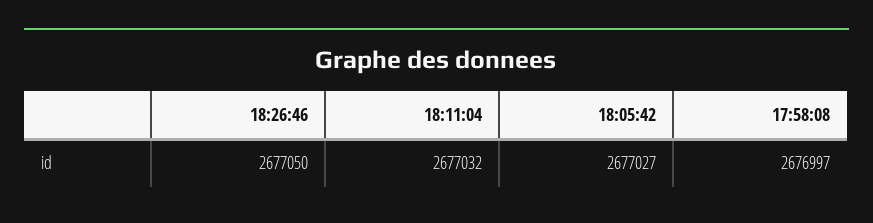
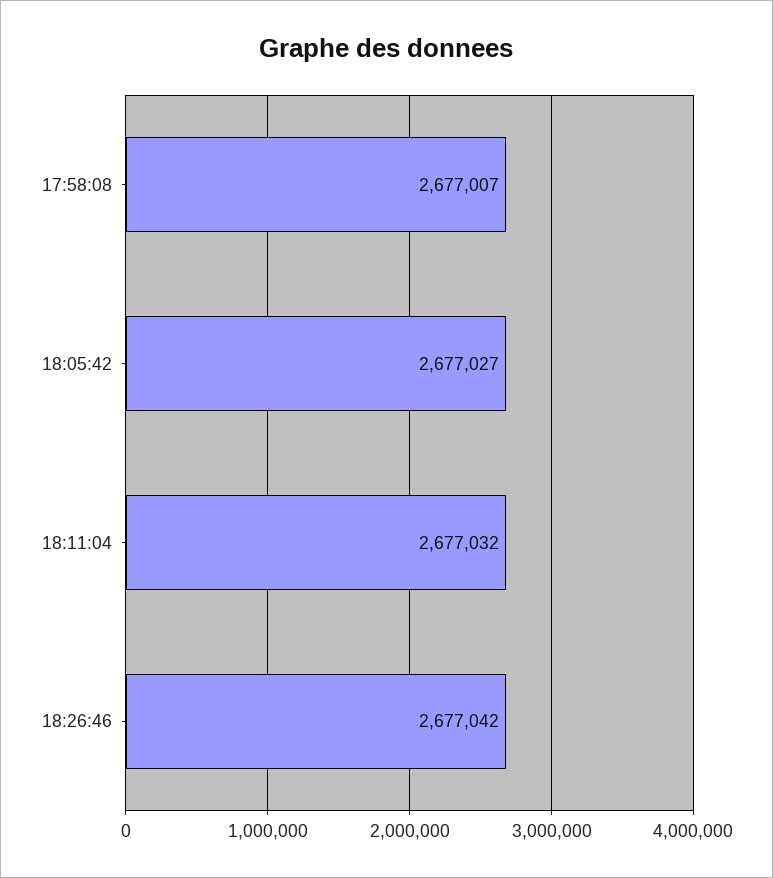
18:26:46: 2677050 -> 2677042
17:58:08: 2676997 -> 2677007

